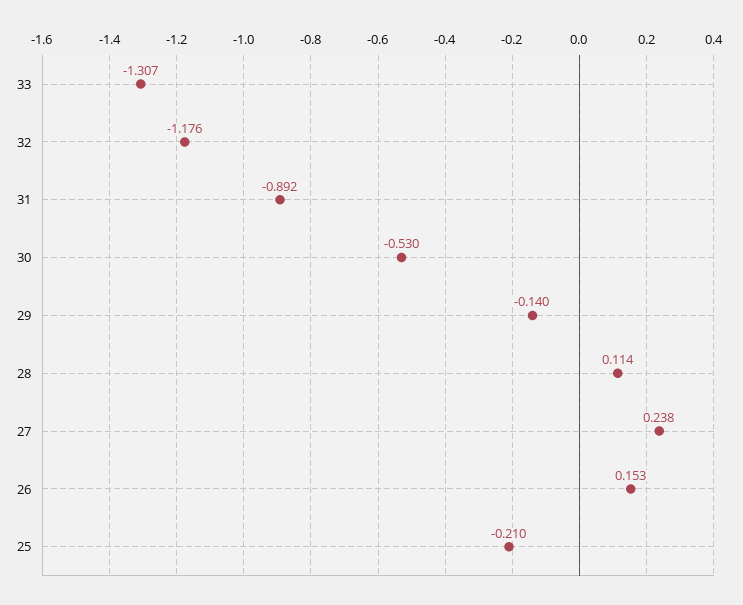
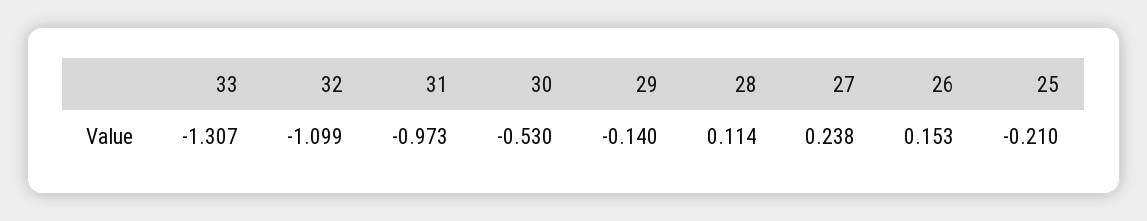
32: -1.176 -> -1.099
31: -0.892 -> -0.973

